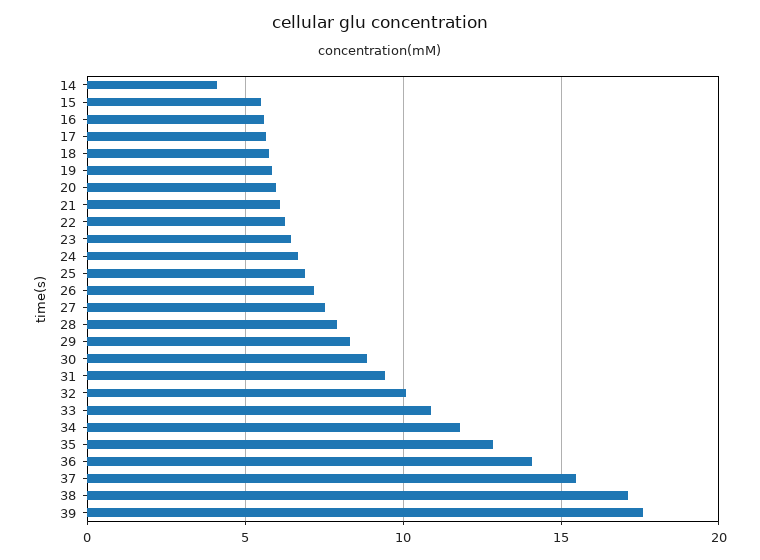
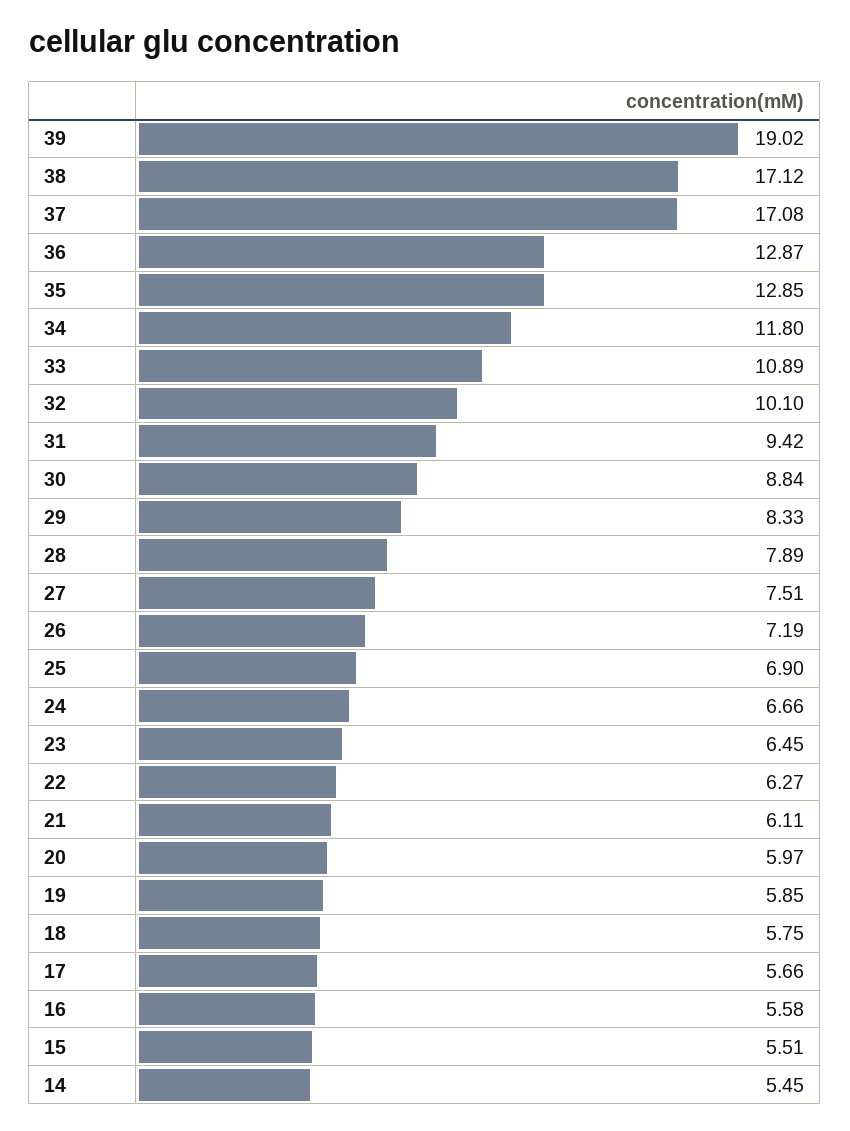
14: 4 -> 5.45
36: 14 -> 12.87
37: 15.5 -> 17.08
39: 17.5 -> 19.02

